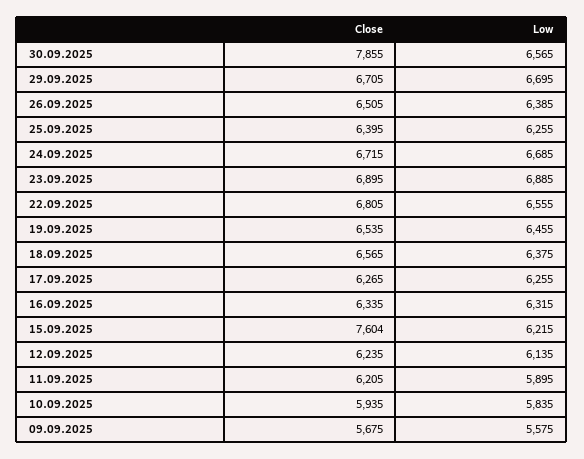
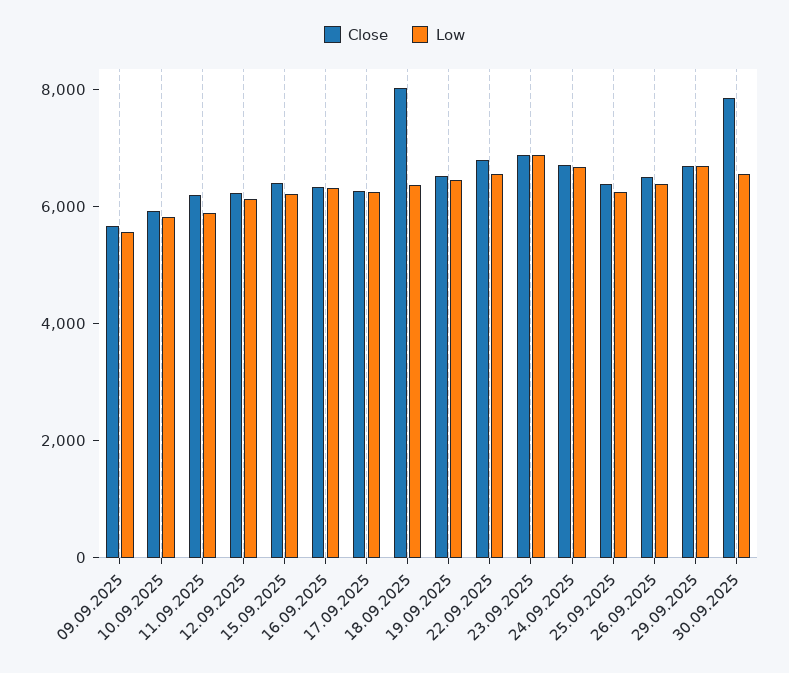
Close, 18.09.2025: 6565 -> 8000
Close, 15.09.2025: 7604 -> 6500

